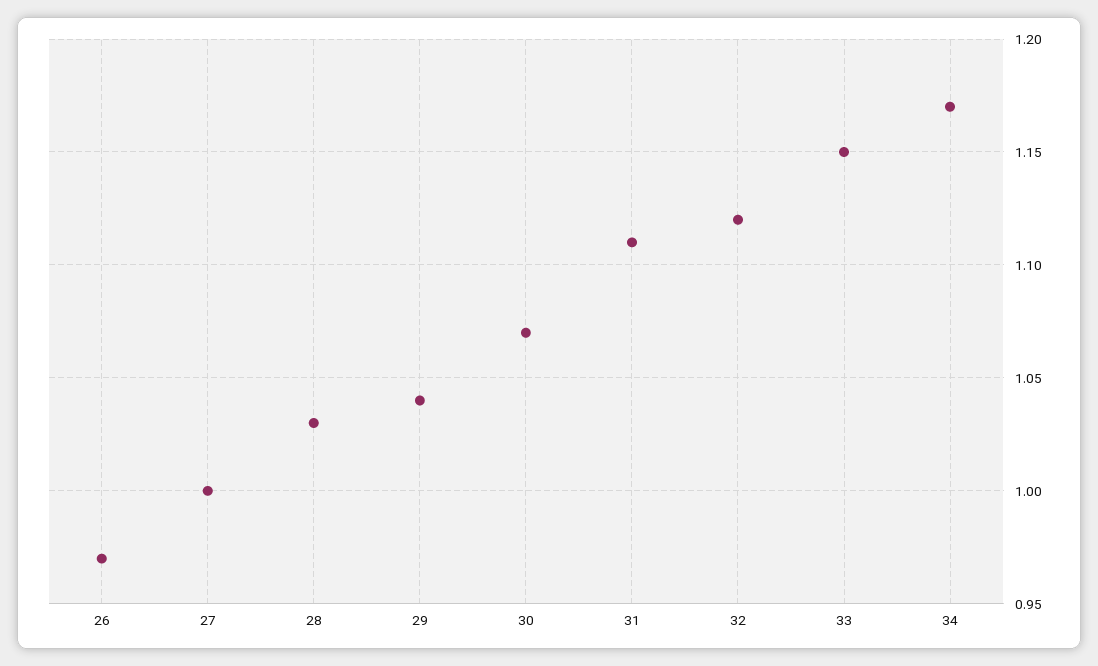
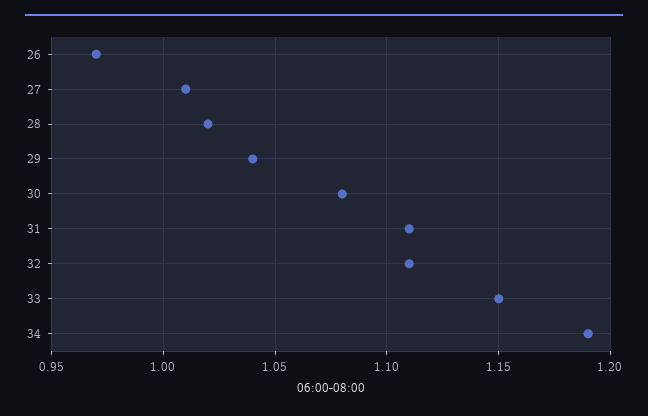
27: 1 -> 1.01
28: 1.03 -> 1.02
30: 1.07 -> 1.08
32: 1.12 -> 1.11
34: 1.17 -> 1.19

